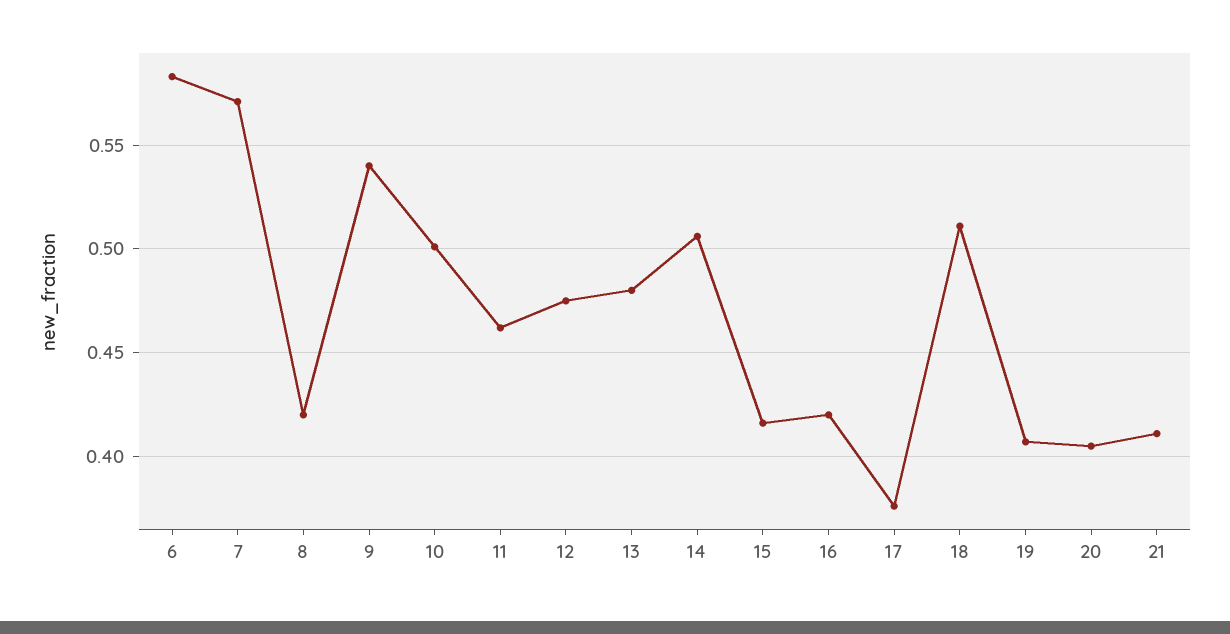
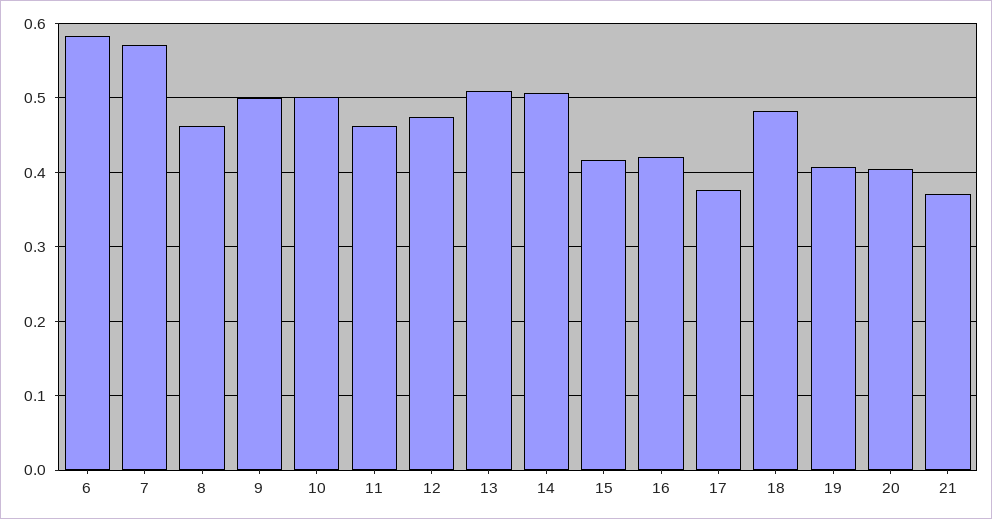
8: 0.42 -> 0.46
9: 0.54 -> 0.5
13: 0.48 -> 0.51
18: 0.51 -> 0.48
21: 0.41 -> 0.37

